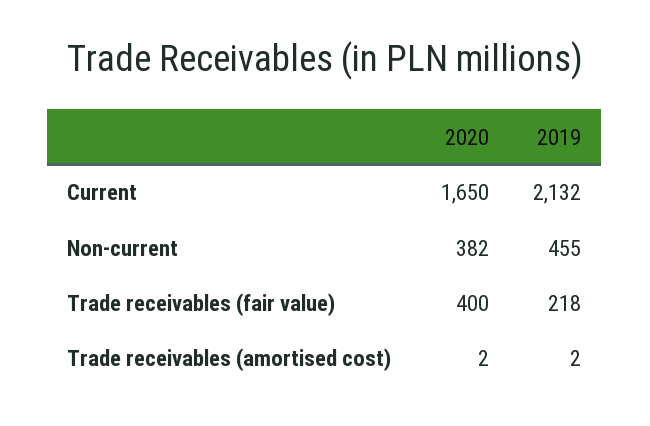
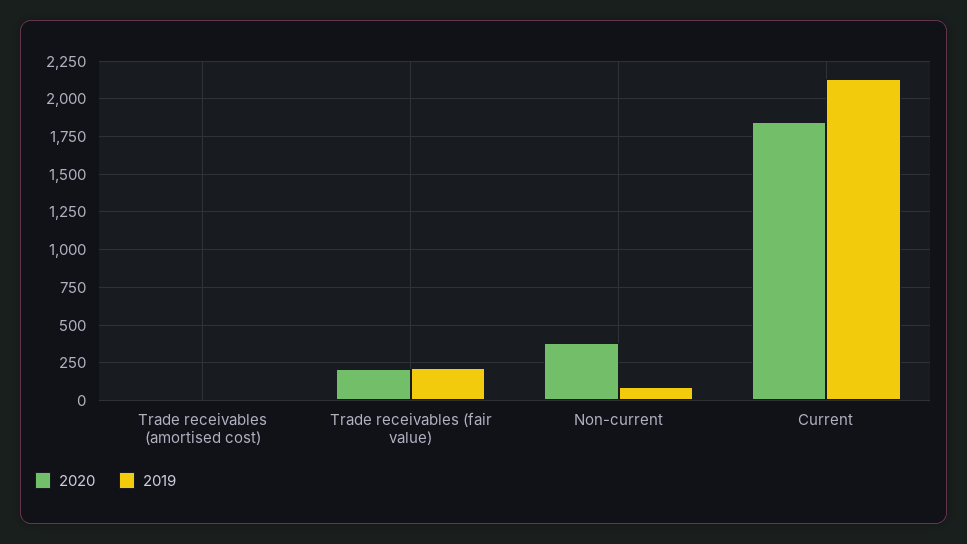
2020, Current: 1650 -> 1850
2019, Non-current: 455 -> 100
2020, Trade receivables (fair value): 400 -> 200

